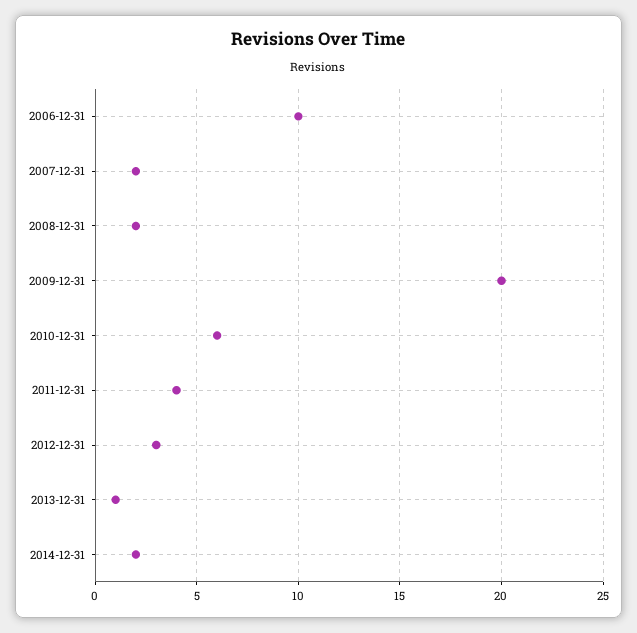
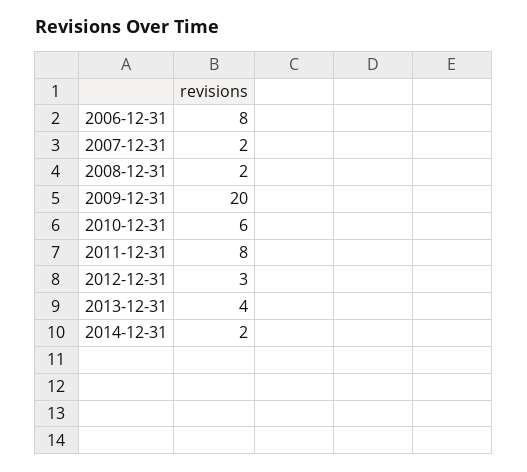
2006-12-31: 10 -> 8
2011-12-31: 4 -> 8
2013-12-31: 1 -> 4

